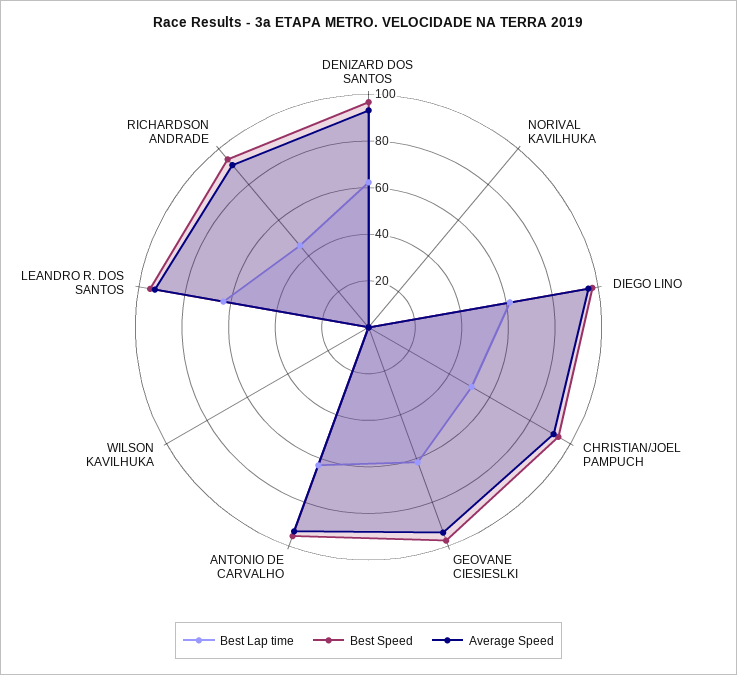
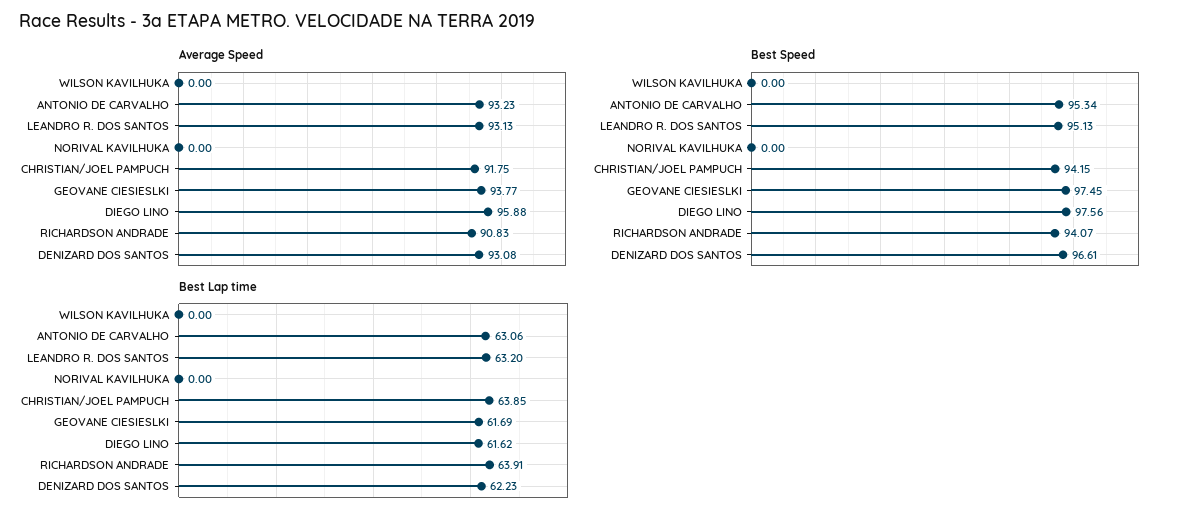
Best Lap time, CHRISTIAN/JOEL PAMPUCH: 50 -> 63.85
Best Lap time, RICHARDSON ANDRADE: 45 -> 63.91

